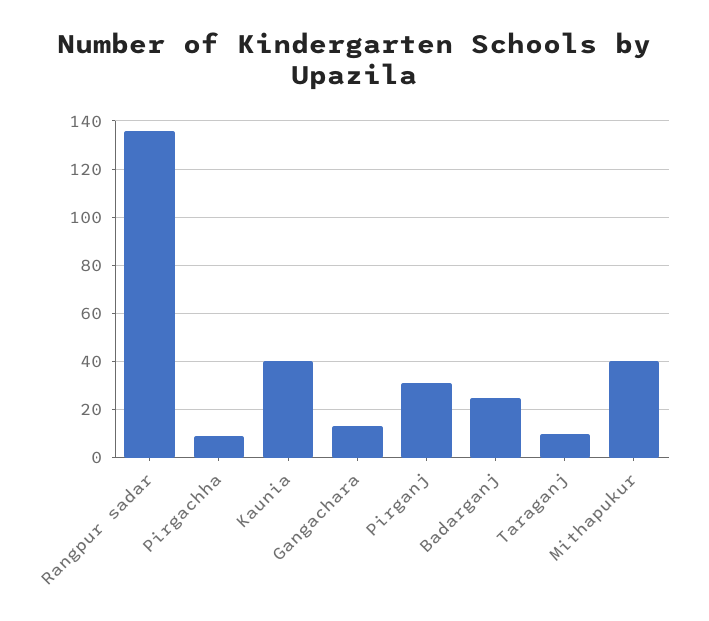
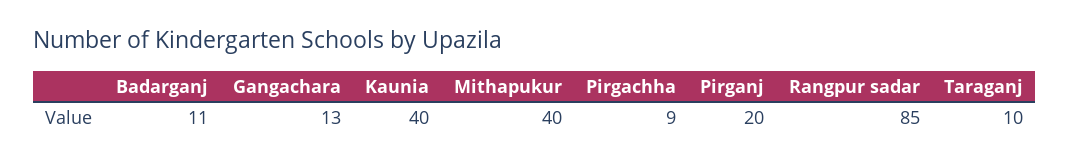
Rangpur sadar: 135 -> 85
Pirganj: 30 -> 20
Badarganj: 25 -> 11

